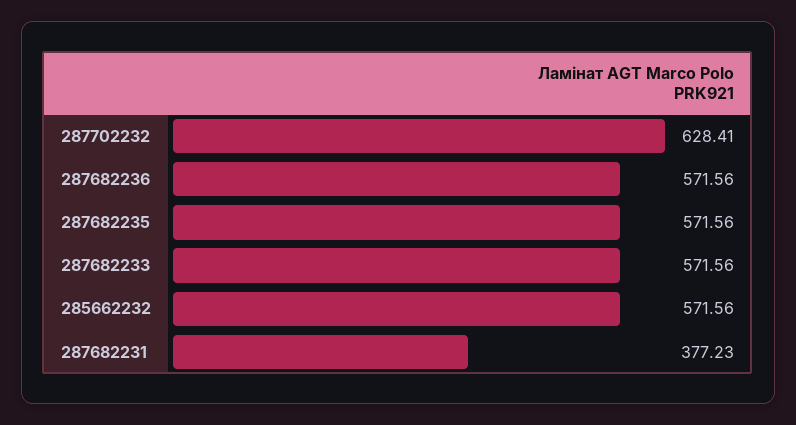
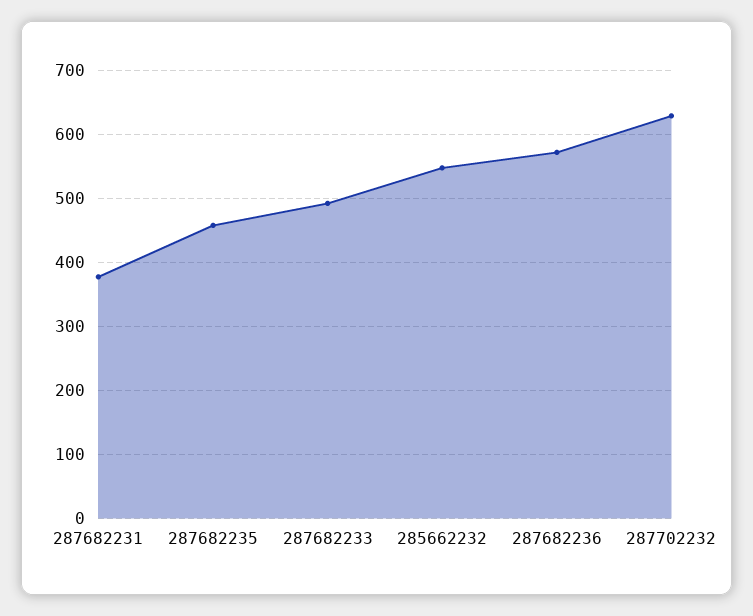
287682235: 571.56 -> 460
287682233: 571.56 -> 490
285662232: 571.56 -> 550

